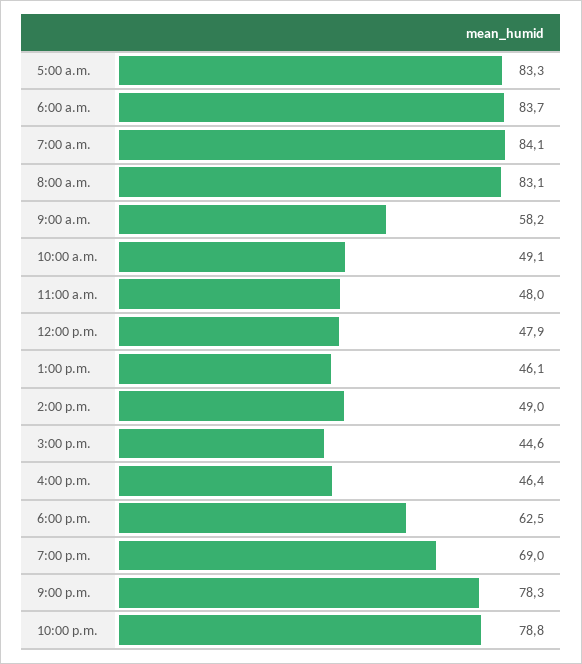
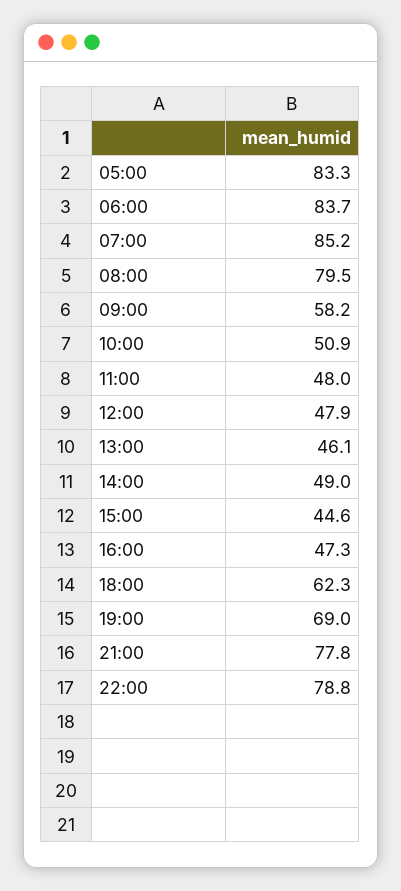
7:00 a.m.: 84.1 -> 85.2
8:00 a.m.: 83.1 -> 79.5
10:00 a.m.: 49.1 -> 50.9
4:00 p.m.: 46.4 -> 47.3
6:00 p.m.: 62.5 -> 62.3
9:00 p.m.: 78.3 -> 77.8

